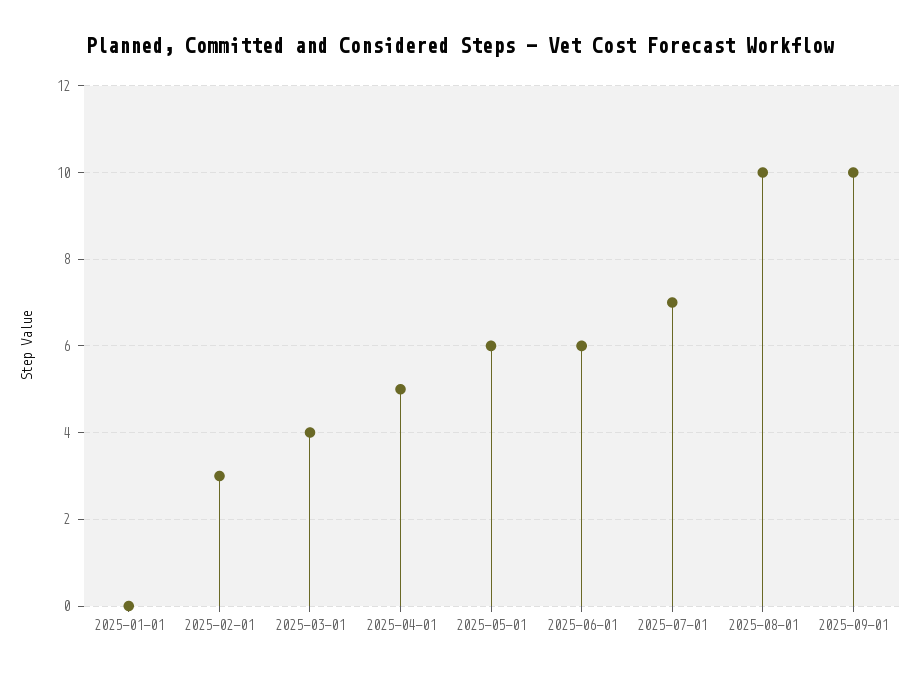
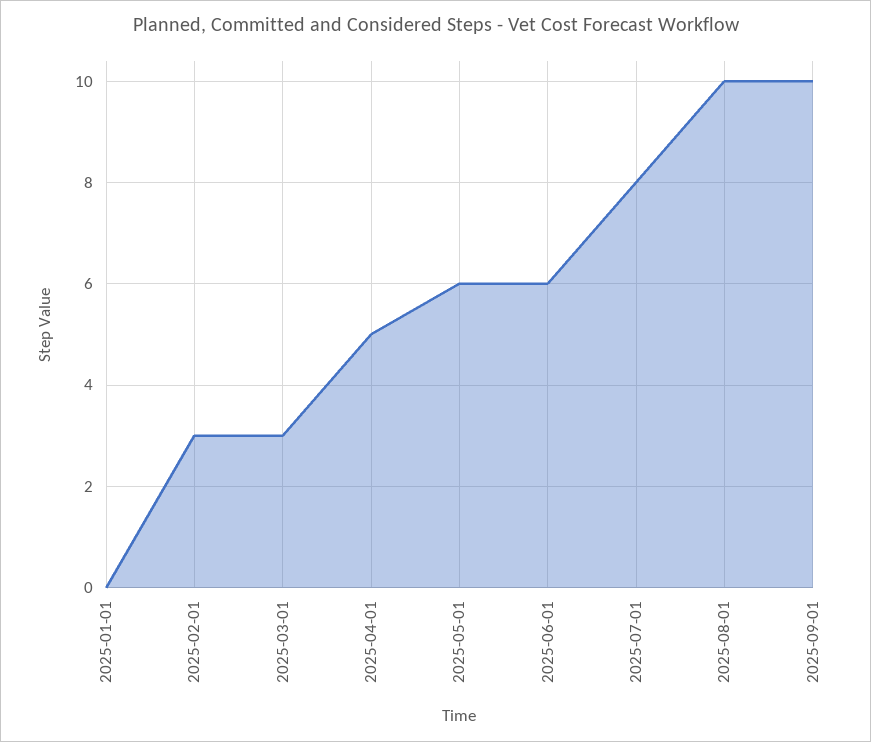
2025-03-01: 4 -> 3
2025-07-01: 7 -> 8

